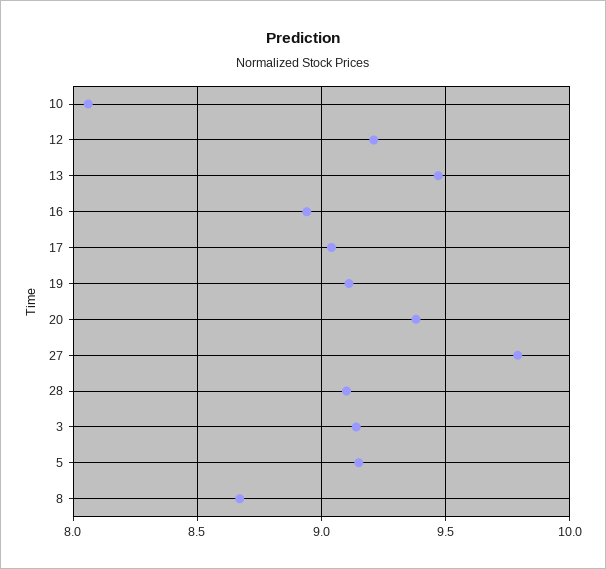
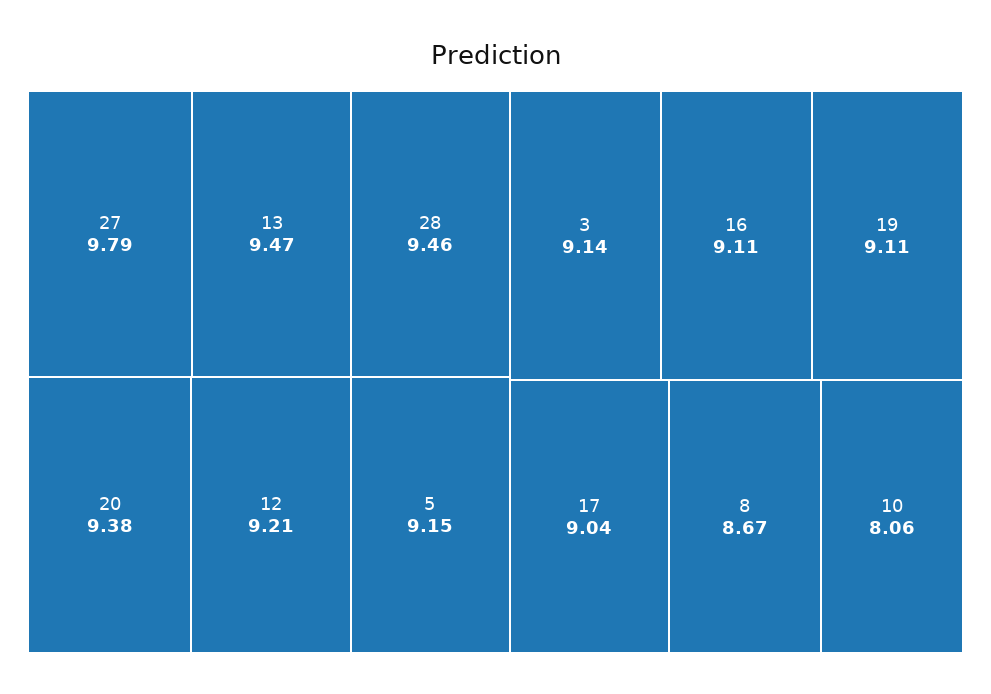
16: 8.95 -> 9.11
28: 9.1 -> 9.46

